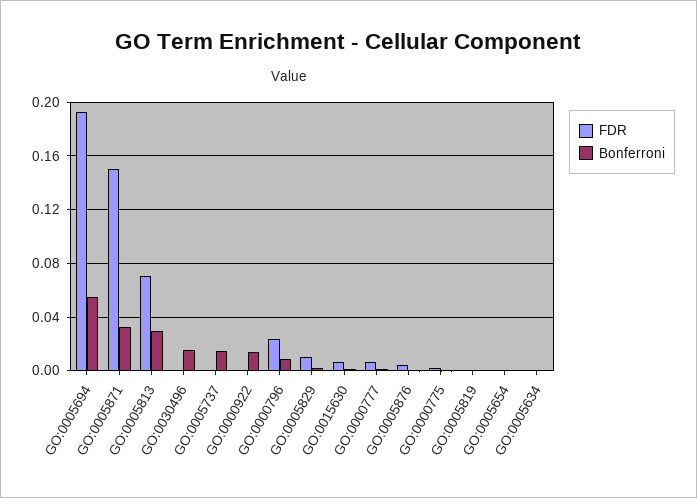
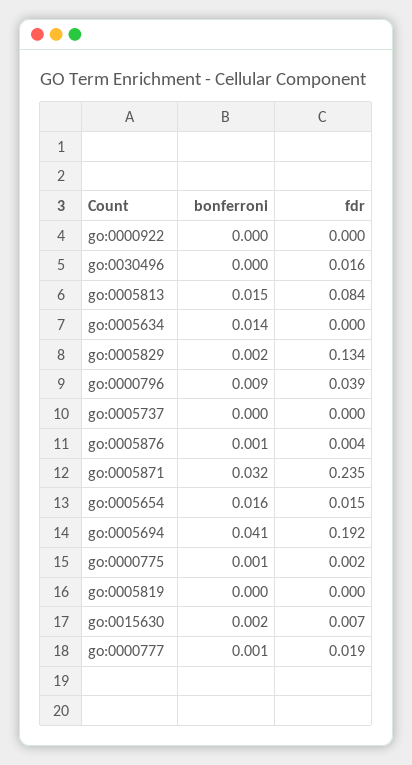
Bonferroni, GO:0005694: 0.055 -> 0.041
FDR, GO:0005871: 0.15 -> 0.235
FDR, GO:0005813: 0.07 -> 0.084
Bonferroni, GO:0005813: 0.03 -> 0.015
FDR, GO:0030496: 0 -> 0.016
Bonferroni, GO:0030496: 0.015 -> 0
Bonferroni, GO:0005737: 0.015 -> 0
Bonferroni, GO:0000922: 0.015 -> 0
FDR, GO:0000796: 0.025 -> 0.039
FDR, GO:0005829: 0.01 -> 0.134
FDR, GO:0000777: 0.005 -> 0.019
FDR, GO:0005654: 0 -> 0.015
Bonferroni, GO:0005654: 0 -> 0.016
Bonferroni, GO:0005634: 0 -> 0.014

